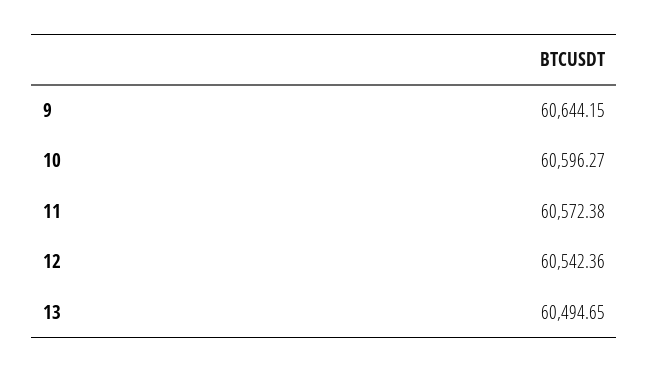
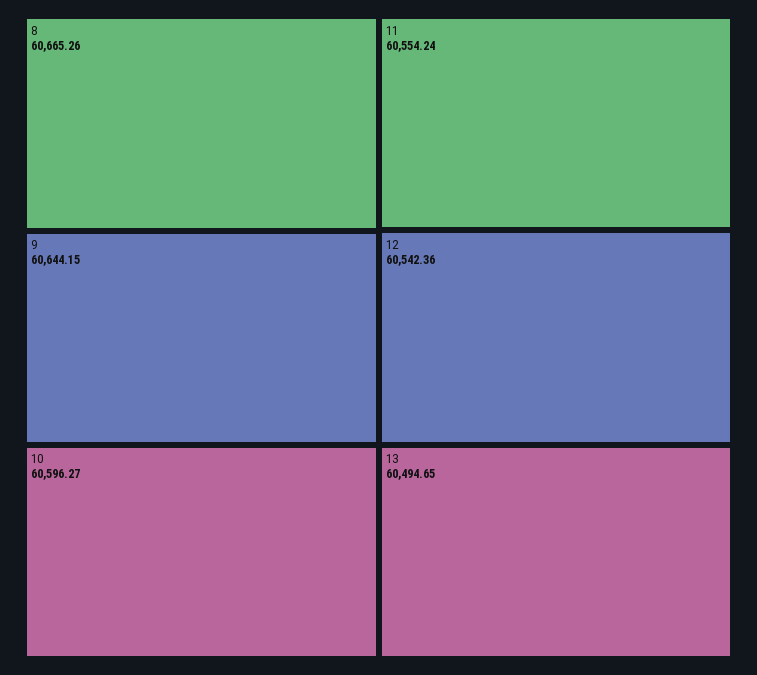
11: 60572.38 -> 60554.24
8: none -> 60665.26

